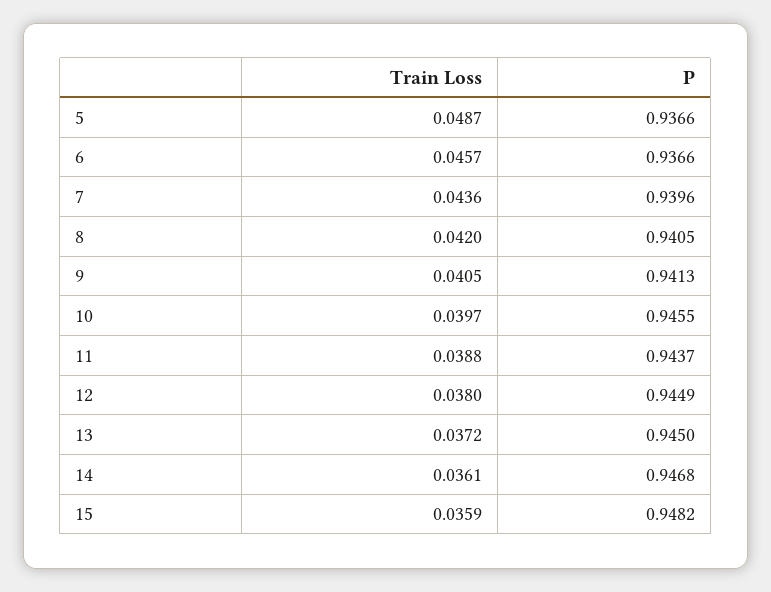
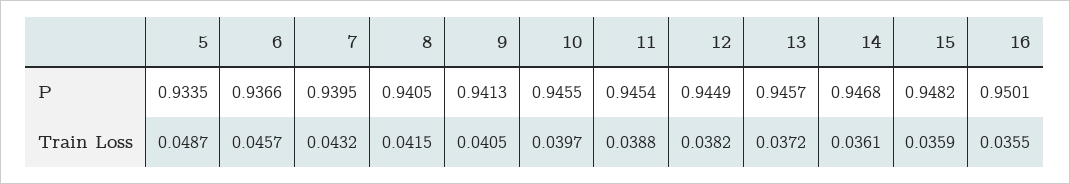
P, 5: 0.9366 -> 0.9335
Train Loss, 7: 0.0436 -> 0.0432
P, 7: 0.9396 -> 0.9395
Train Loss, 8: 0.042 -> 0.0415
P, 11: 0.9437 -> 0.9454
Train Loss, 12: 0.038 -> 0.0382
P, 13: 0.945 -> 0.9457
P, 16: none -> 0.9501
Train Loss, 16: none -> 0.0355

